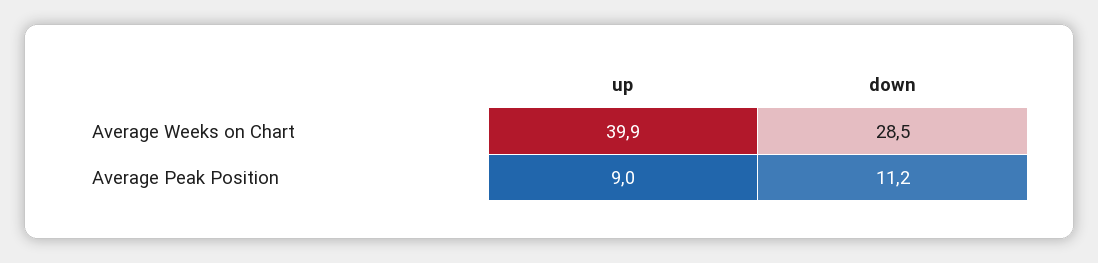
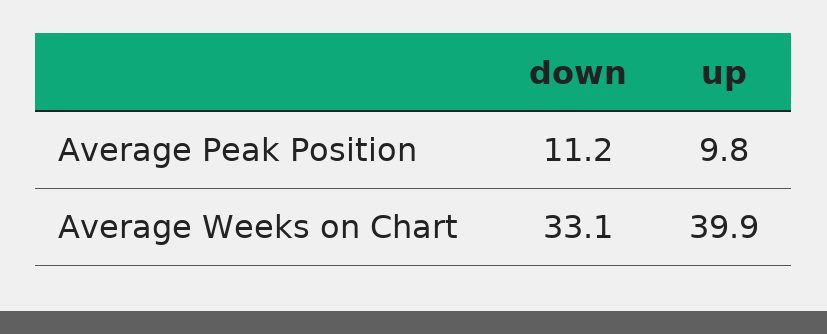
down, Average Weeks on Chart: 28.5 -> 33.1
up, Average Peak Position: 9 -> 9.8

